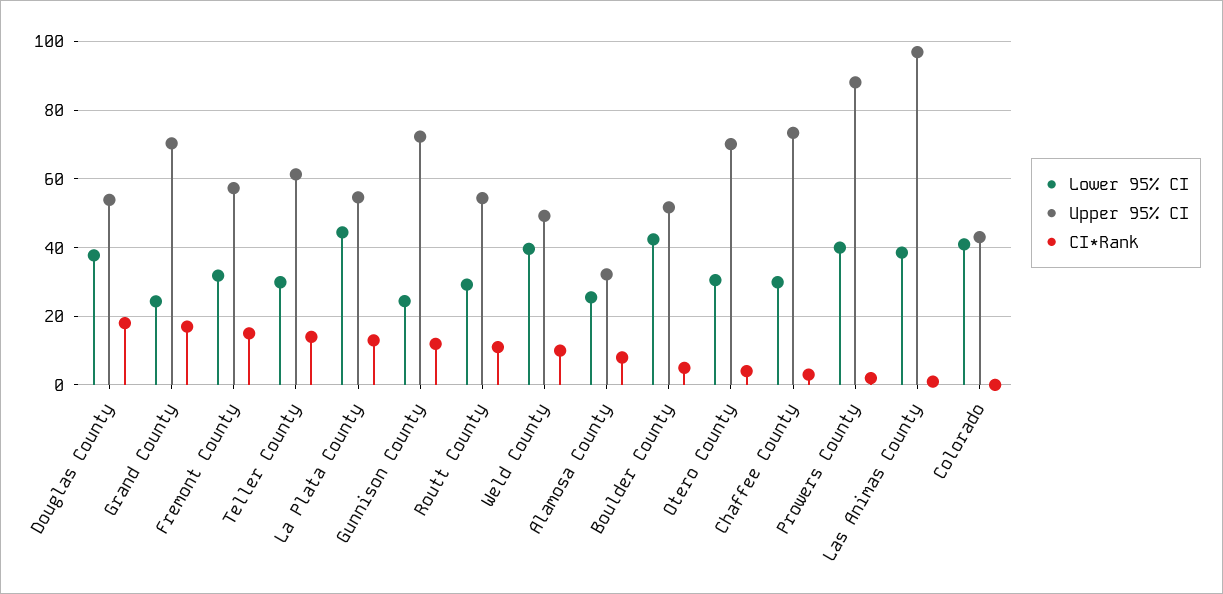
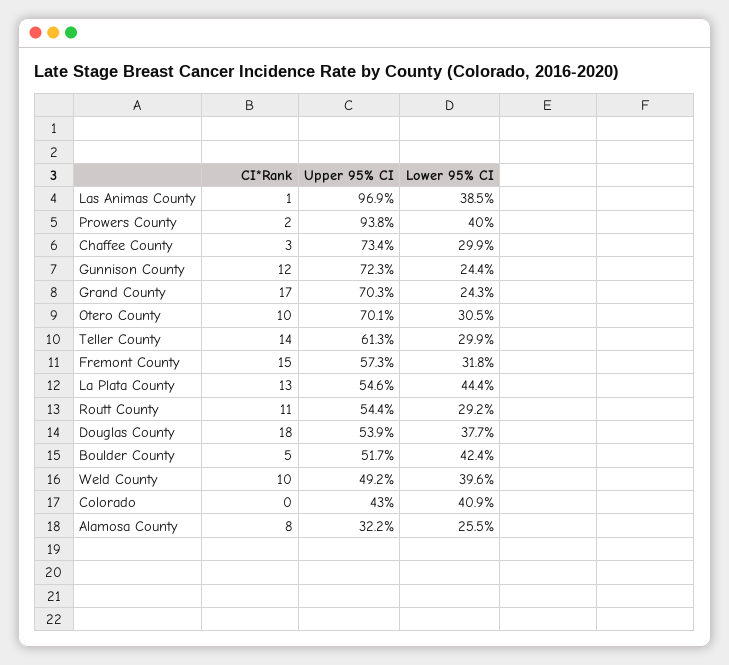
CI*Rank, Otero County: 4 -> 10
Upper 95% CI, Prowers County: 88 -> 93.8

